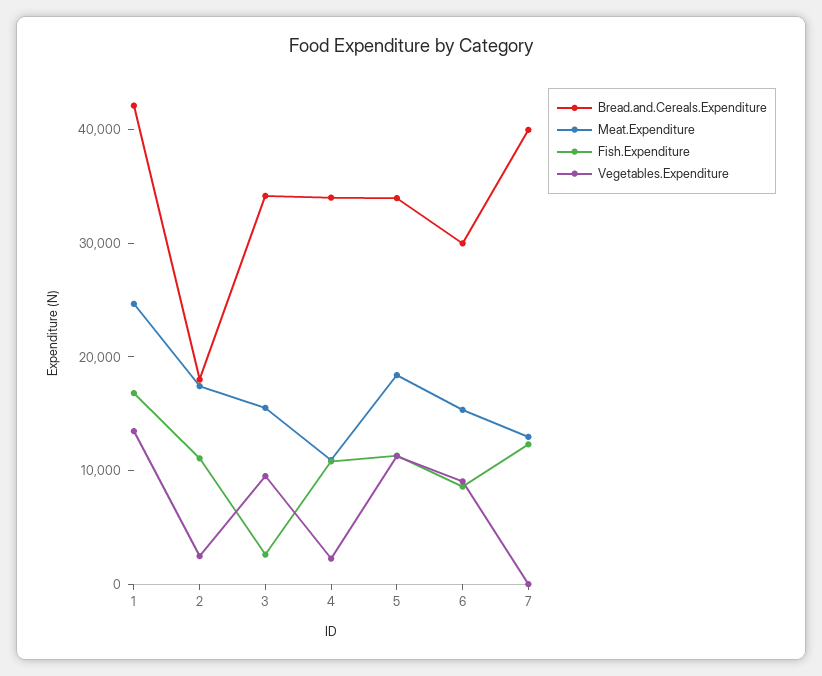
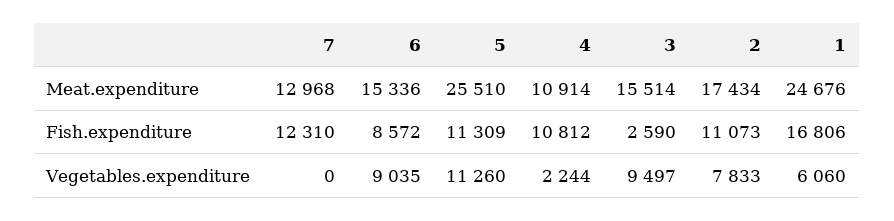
Bread.and.Cereals.Expenditure, 1: 42000 -> none
Vegetables.Expenditure, 1: 14000 -> 6060
Bread.and.Cereals.Expenditure, 2: 18000 -> none
Vegetables.Expenditure, 2: 2000 -> 7833
Bread.and.Cereals.Expenditure, 3: 34000 -> none
Bread.and.Cereals.Expenditure, 4: 34000 -> none
Bread.and.Cereals.Expenditure, 5: 34000 -> none
Meat.Expenditure, 5: 18000 -> 25510
Bread.and.Cereals.Expenditure, 6: 30000 -> none
Bread.and.Cereals.Expenditure, 7: 40000 -> none

